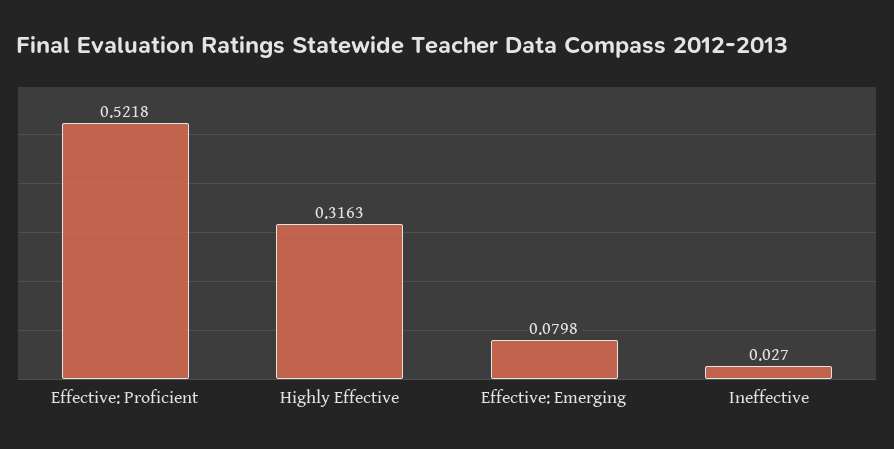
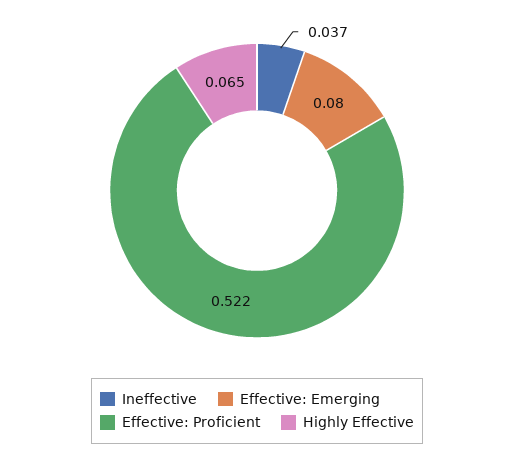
Highly Effective: 0.3163 -> 0.065
Ineffective: 0.027 -> 0.037

